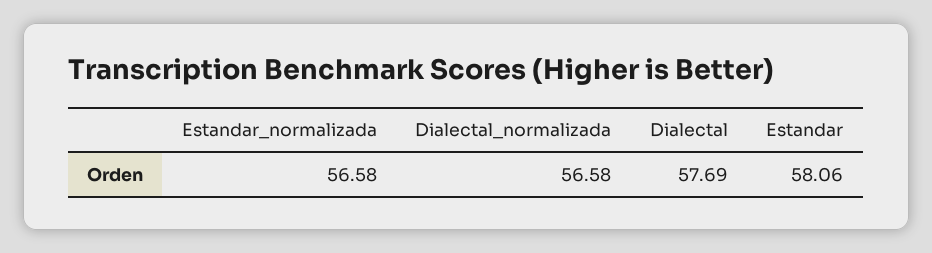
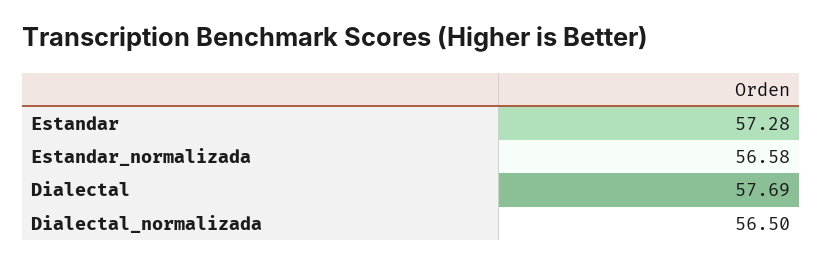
Dialectal_normalizada: 56.58 -> 56.5
Estandar: 58.06 -> 57.28

